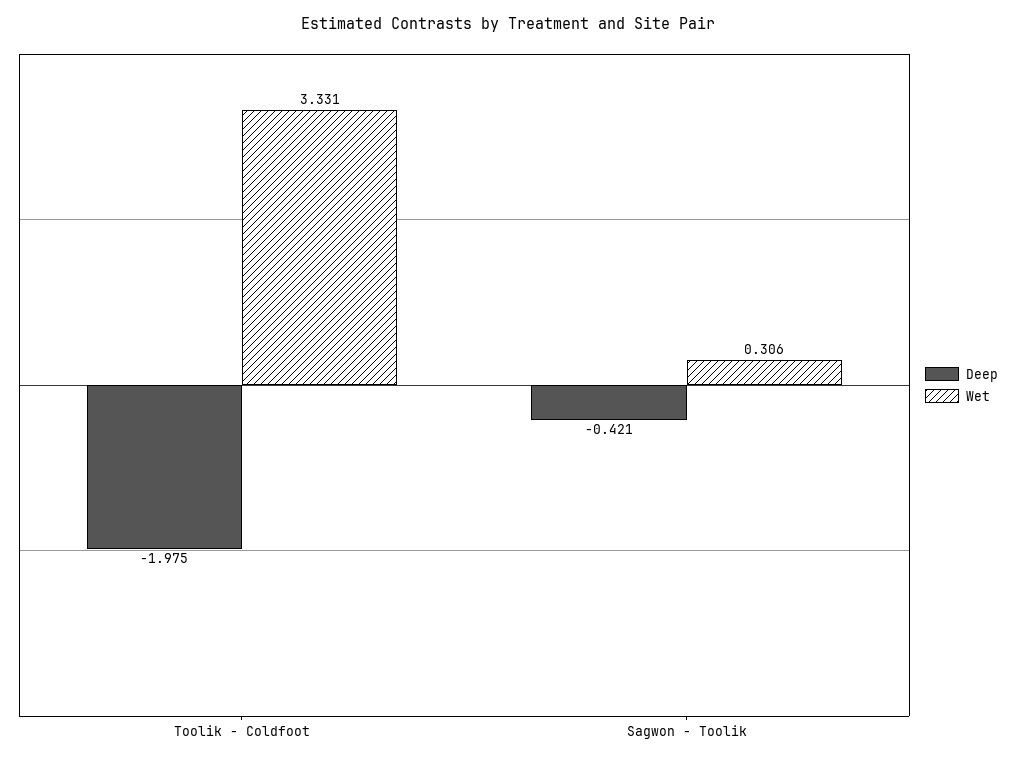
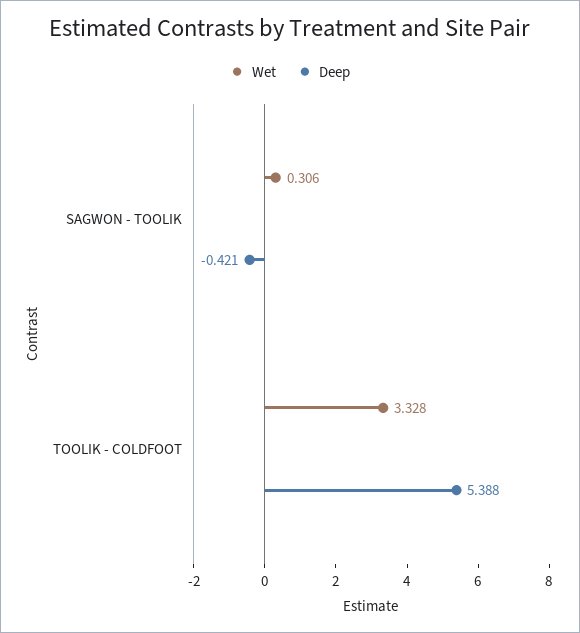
Deep, Toolik - Coldfoot: -1.975 -> 5.388
Wet, Toolik - Coldfoot: 3.331 -> 3.328

